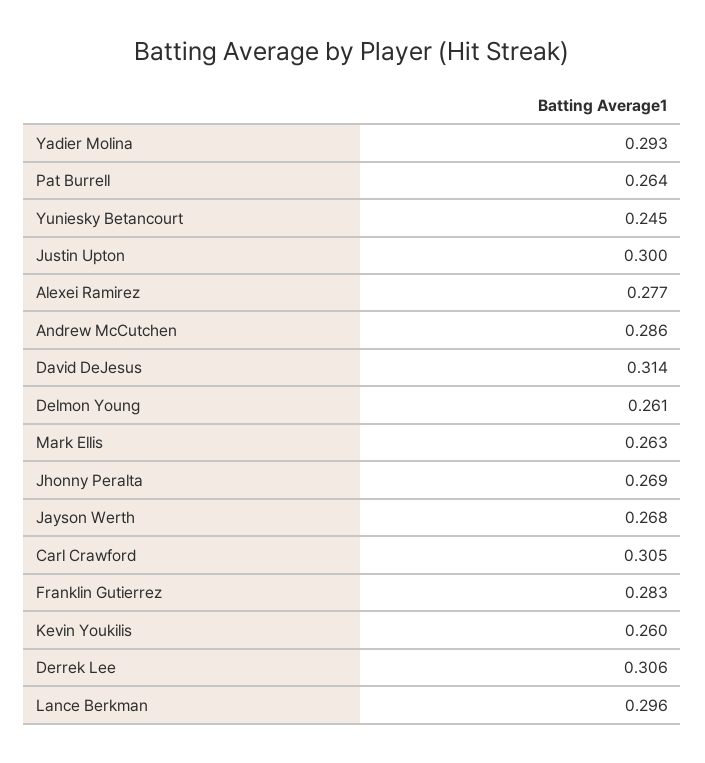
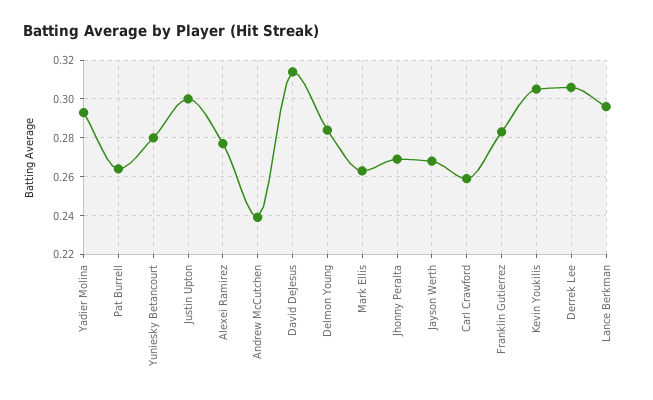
Yuniesky Betancourt: 0.245 -> 0.28
Andrew McCutchen: 0.286 -> 0.24
Delmon Young: 0.261 -> 0.285
Carl Crawford: 0.305 -> 0.26
Kevin Youkilis: 0.26 -> 0.305

